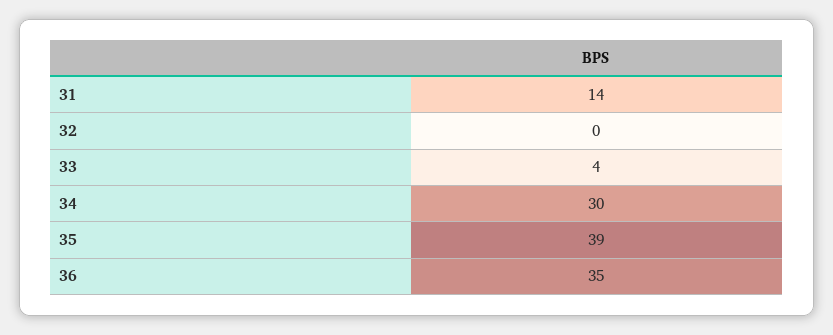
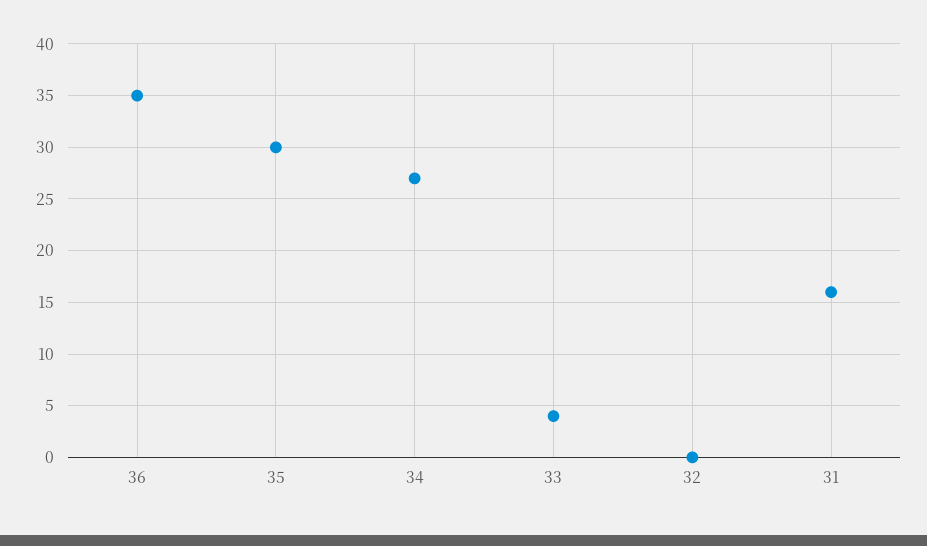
31: 14 -> 16
34: 30 -> 27
35: 39 -> 30

